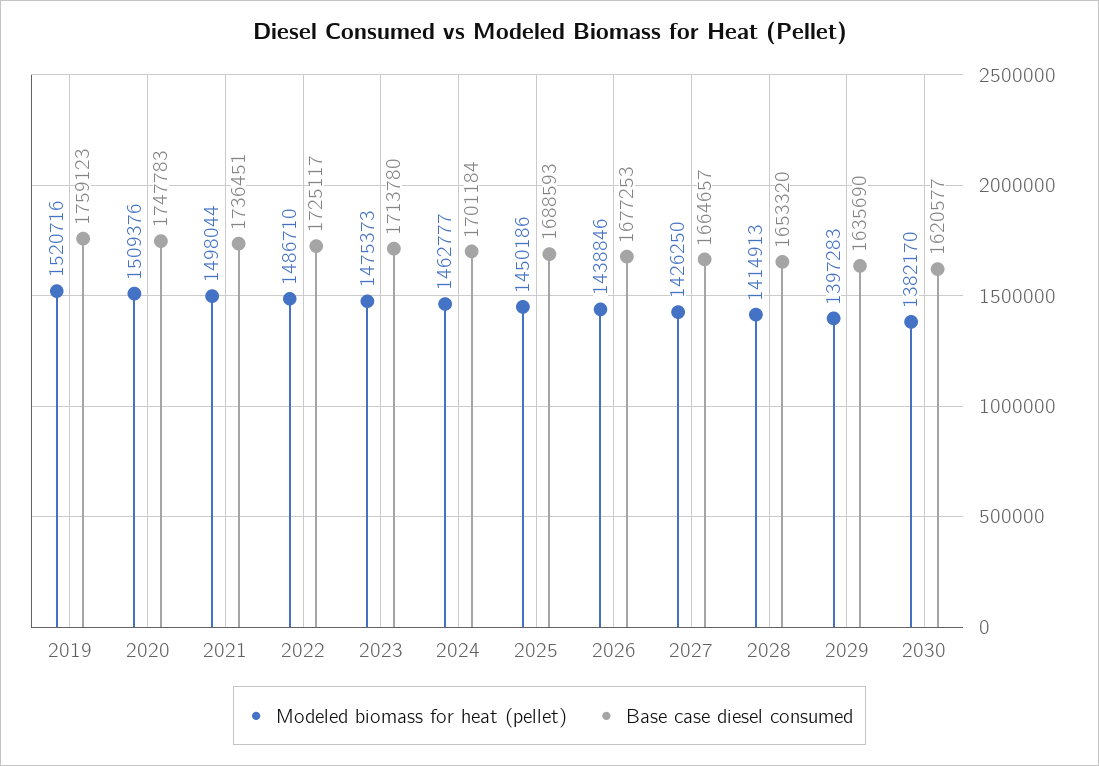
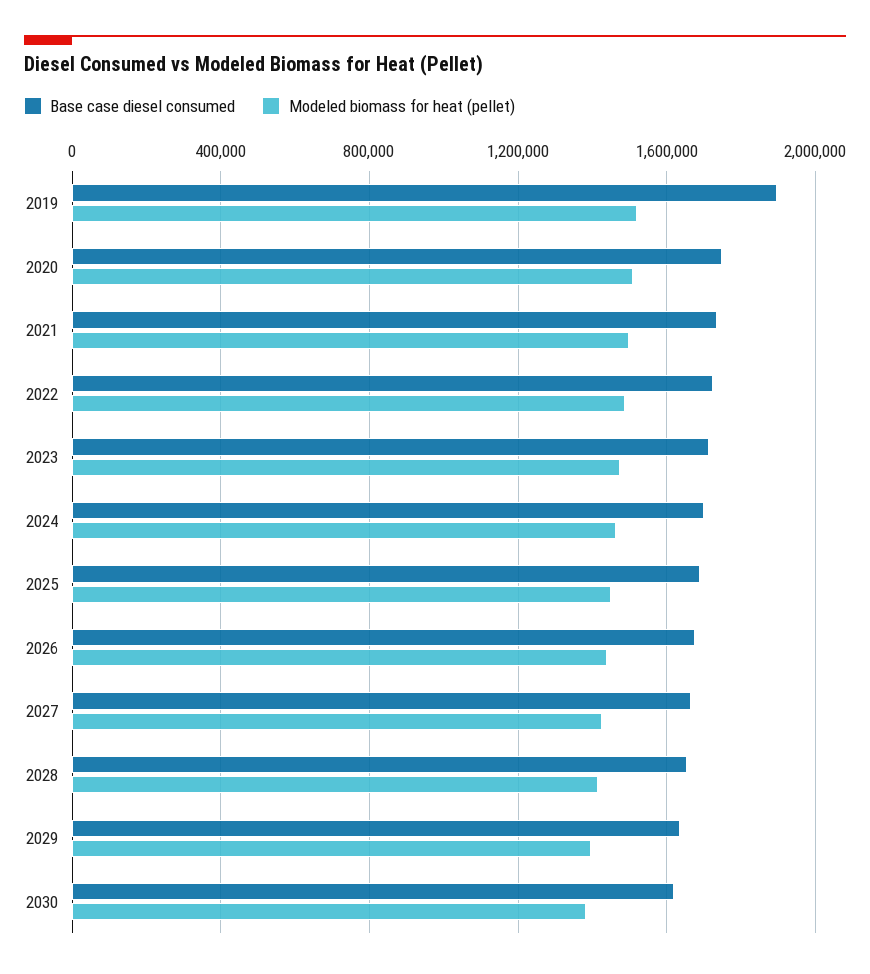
Base case diesel consumed, 2019: 1759123 -> 1900000

